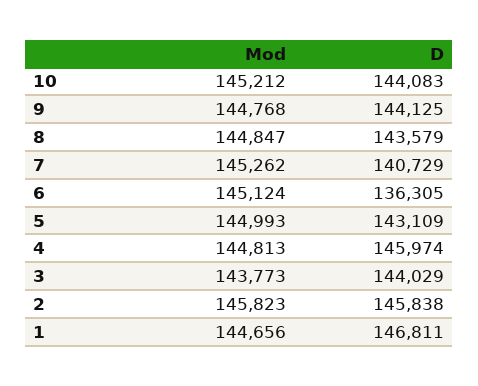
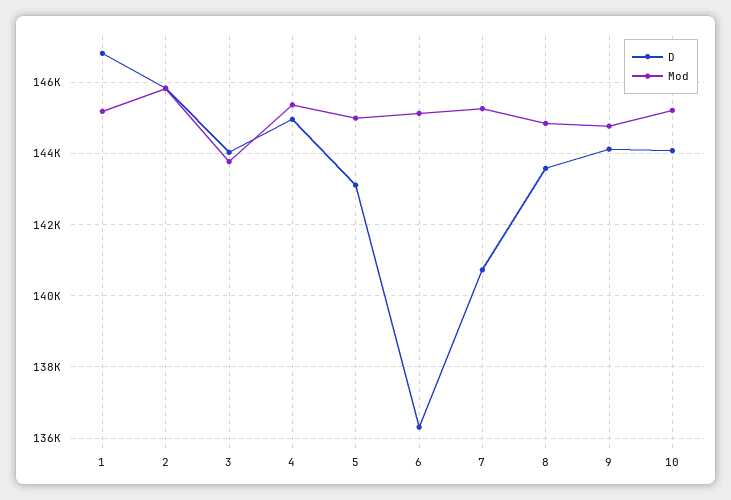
Mod, 4: 144813 -> 145400
D, 4: 145974 -> 145000
Mod, 1: 144656 -> 145200

